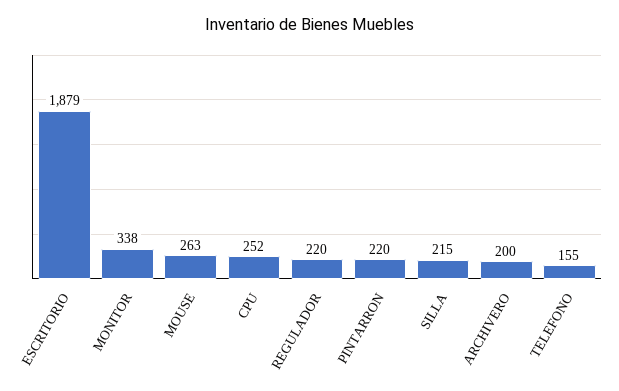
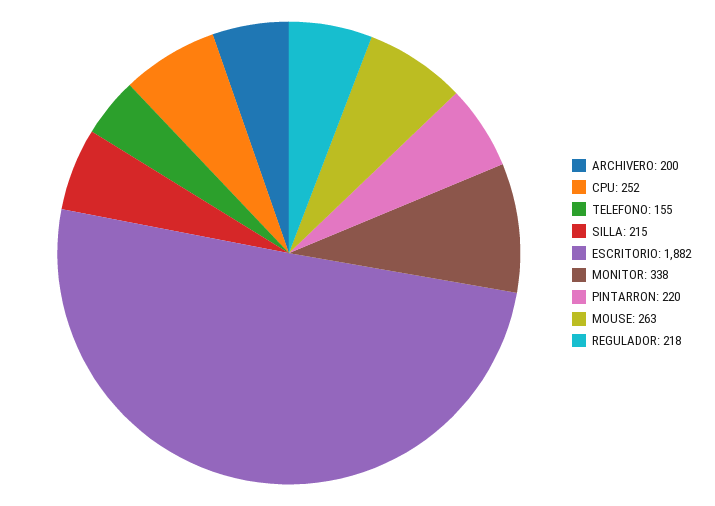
ESCRITORIO: 1879 -> 1882
REGULADOR: 220 -> 218

